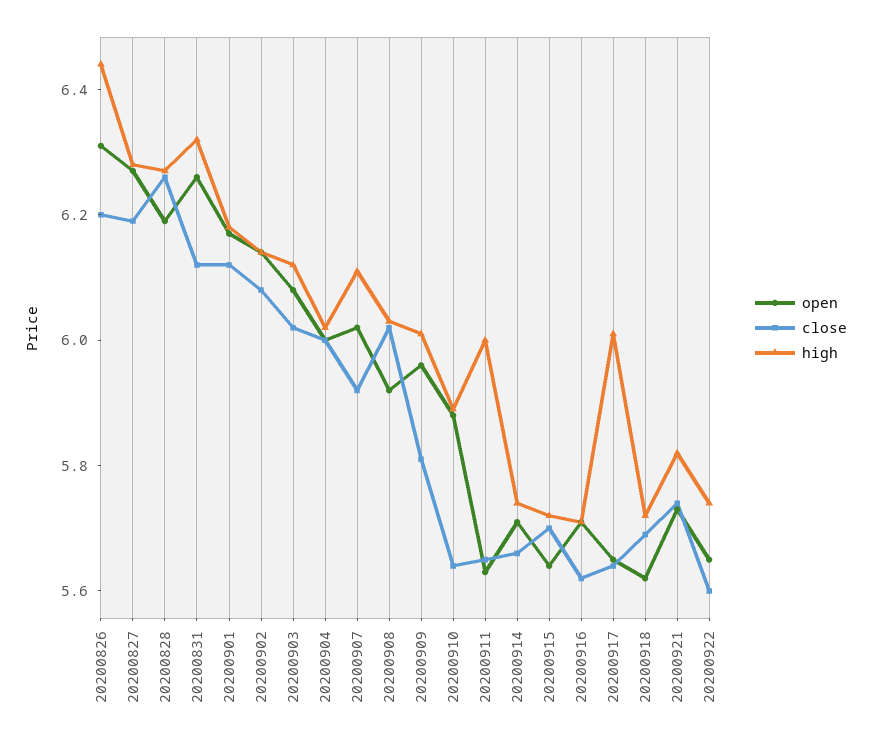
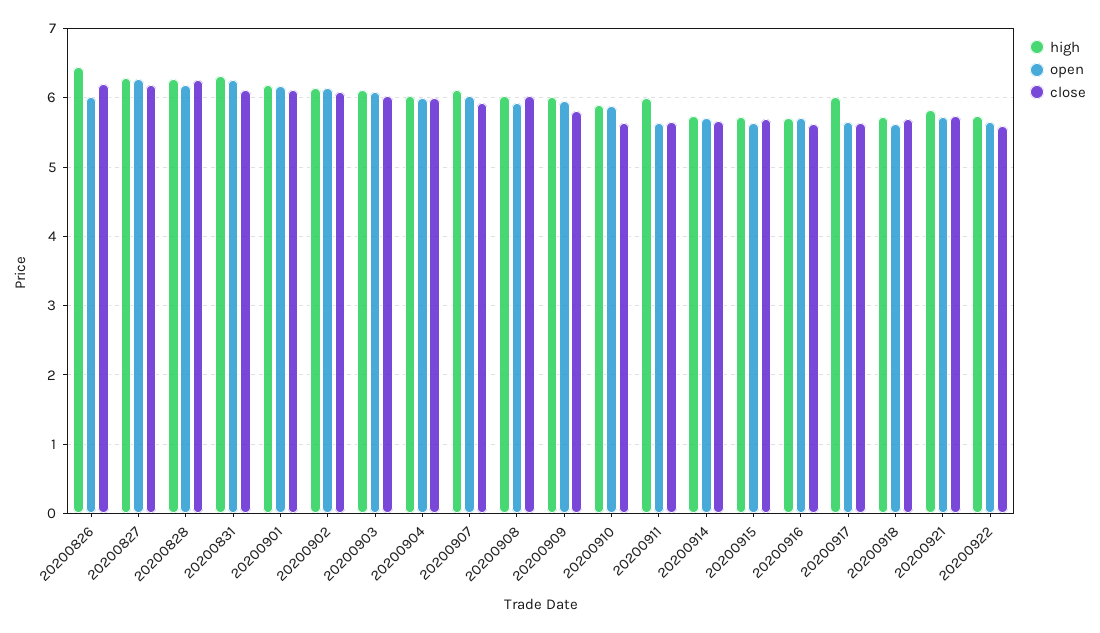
open, 20200826: 6.3 -> 6

